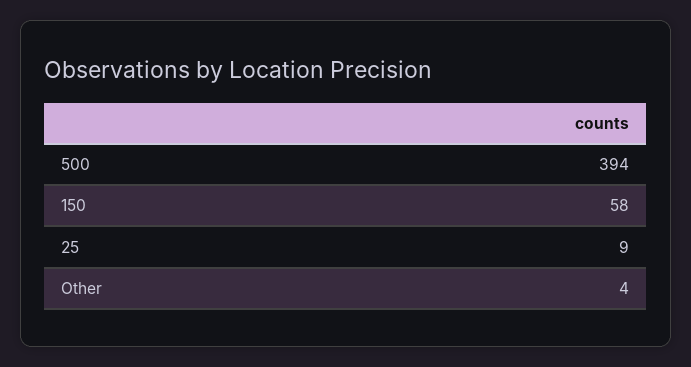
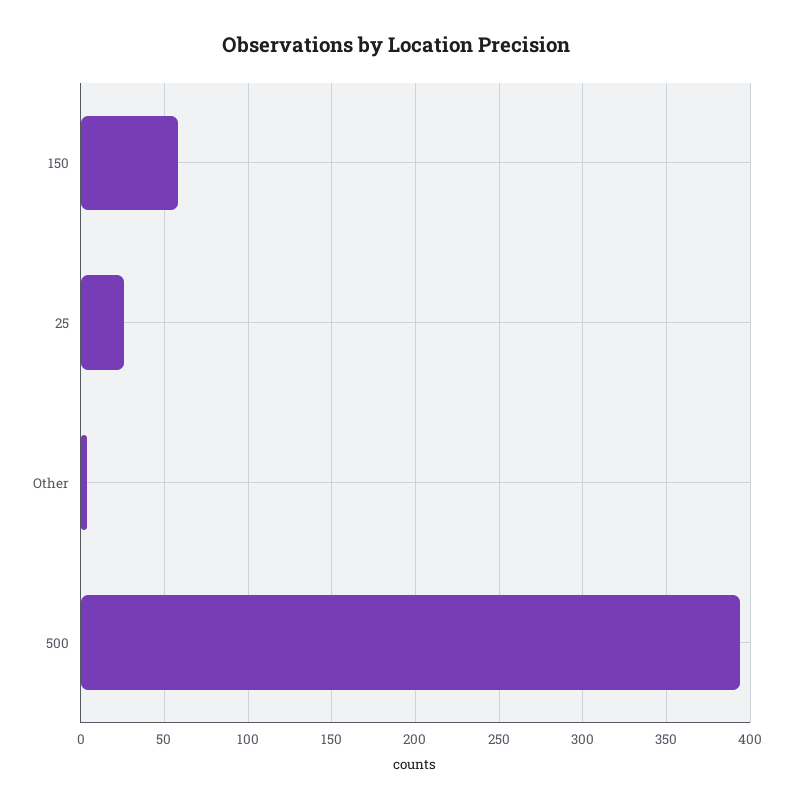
25: 9 -> 25

